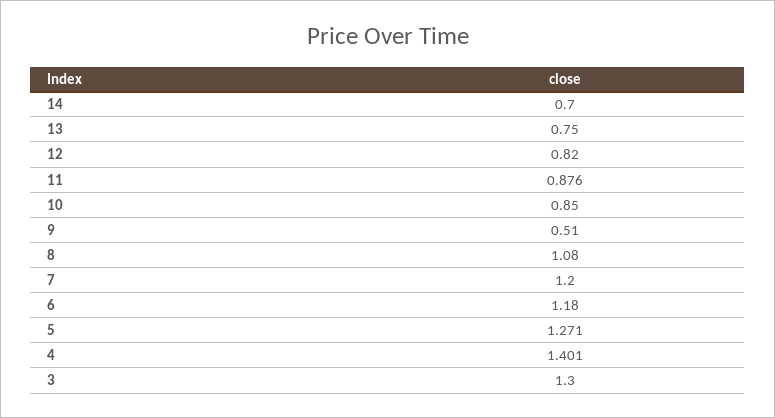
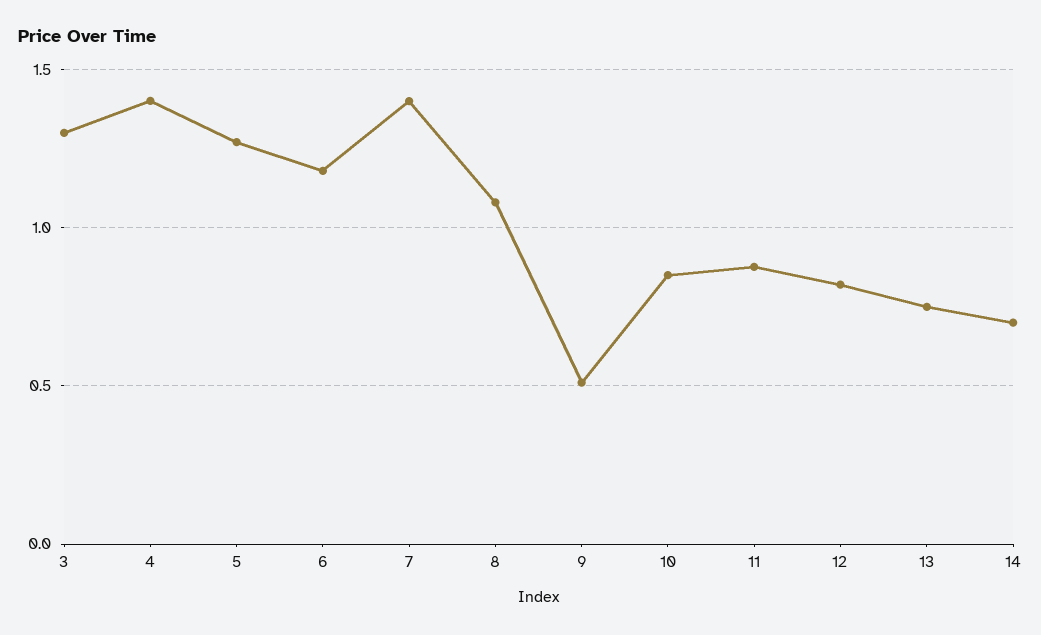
7: 1.2 -> 1.4

